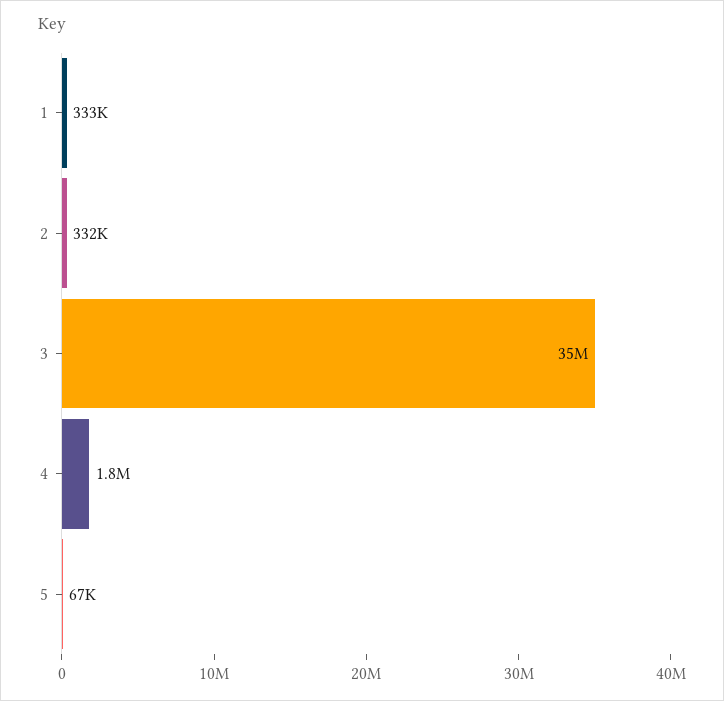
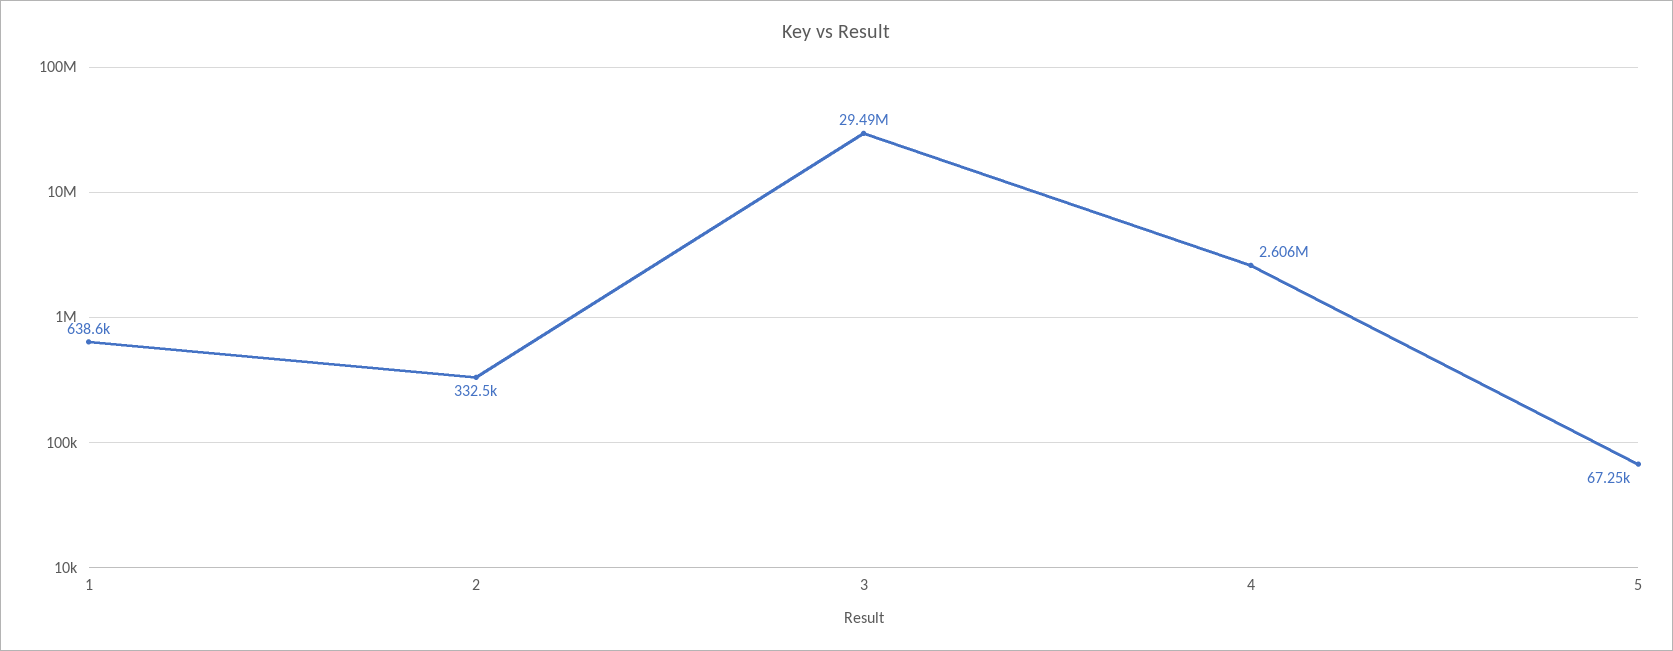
1: 333000 -> 638600
3: 35000000 -> 29490000
4: 1800000 -> 2606000

